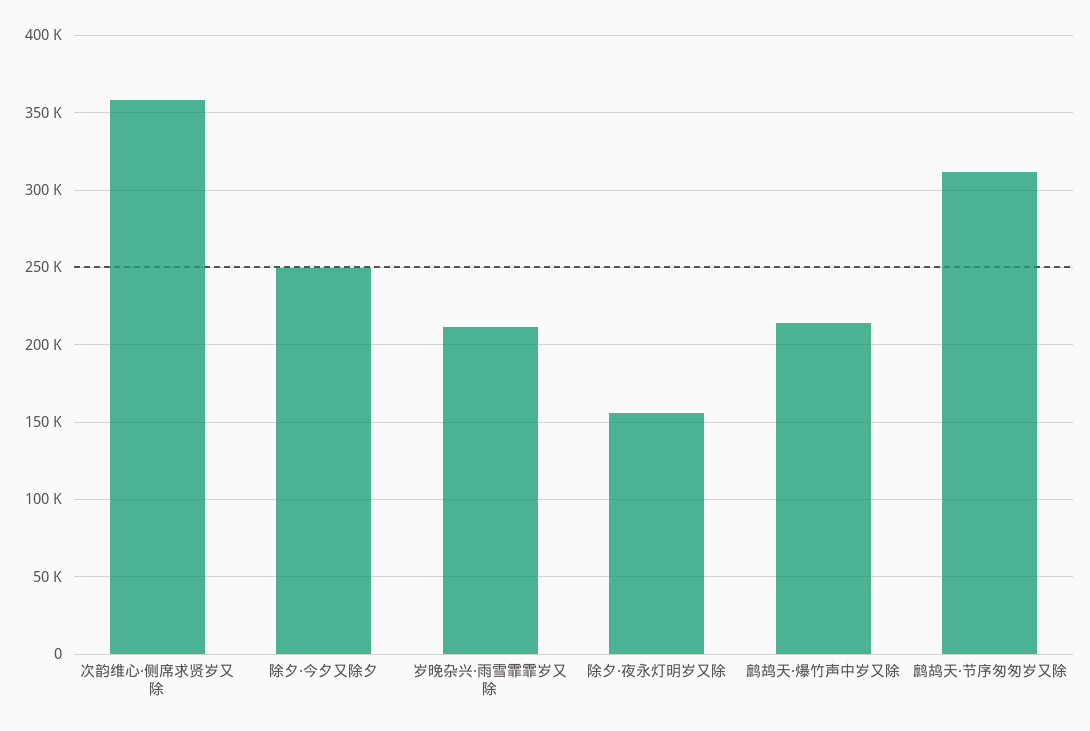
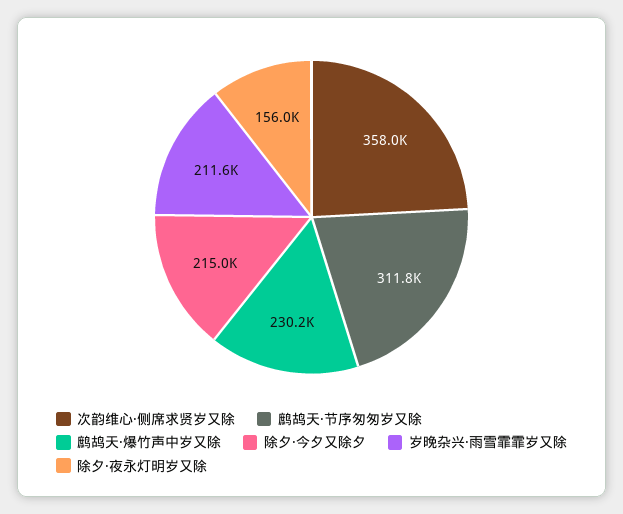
除夕·今夕又除夕: 250000 -> 215000
鹧鸪天·爆竹声中岁又除: 215000 -> 230200

